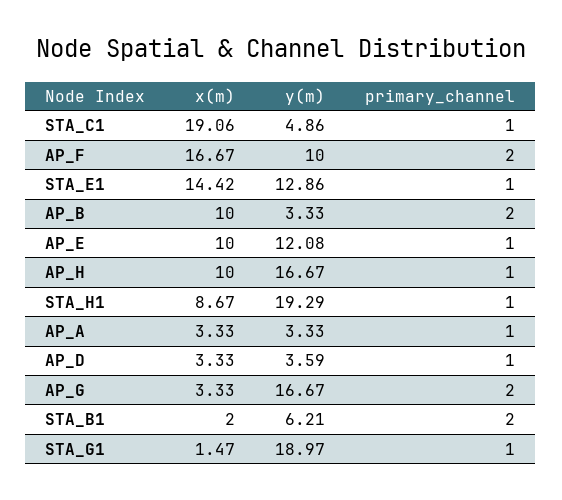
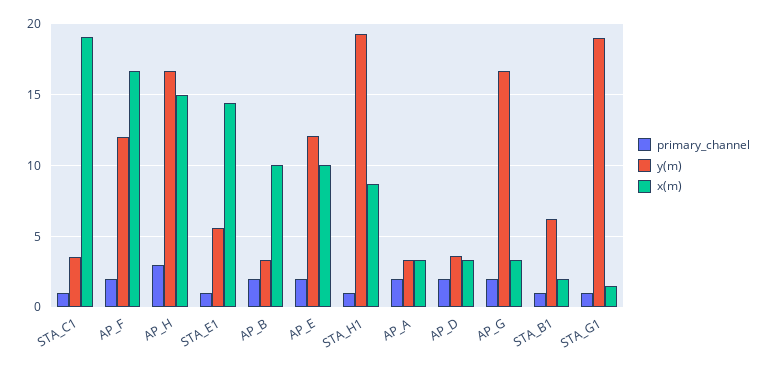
y(m), STA_C1: 4.86 -> 3.5
y(m), AP_F: 10 -> 12
y(m), STA_E1: 12.86 -> 5.5
primary_channel, AP_E: 1 -> 2
x(m), AP_H: 10 -> 15
primary_channel, AP_H: 1 -> 3
primary_channel, AP_A: 1 -> 2
primary_channel, AP_D: 1 -> 2
primary_channel, STA_B1: 2 -> 1

